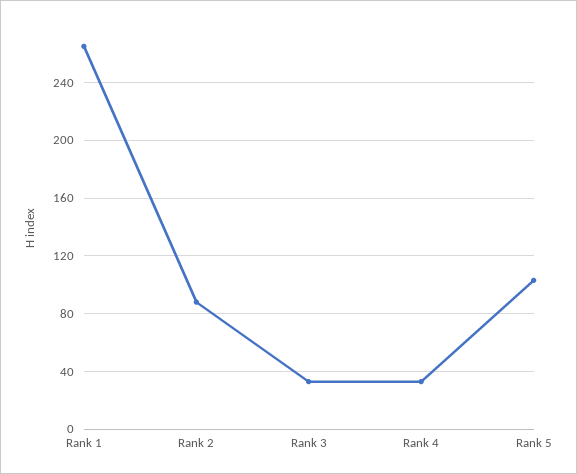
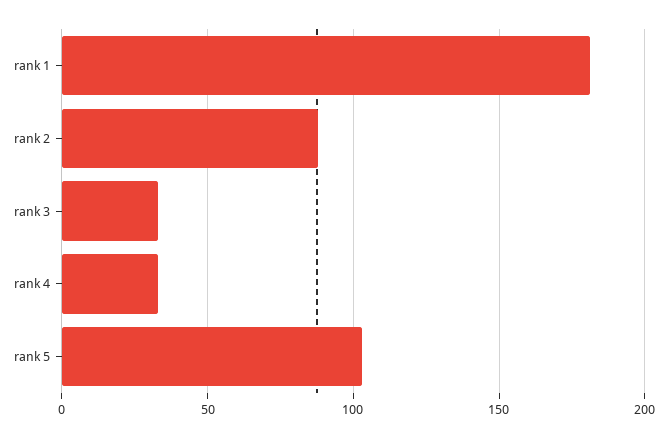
Rank 1: 265 -> 180

